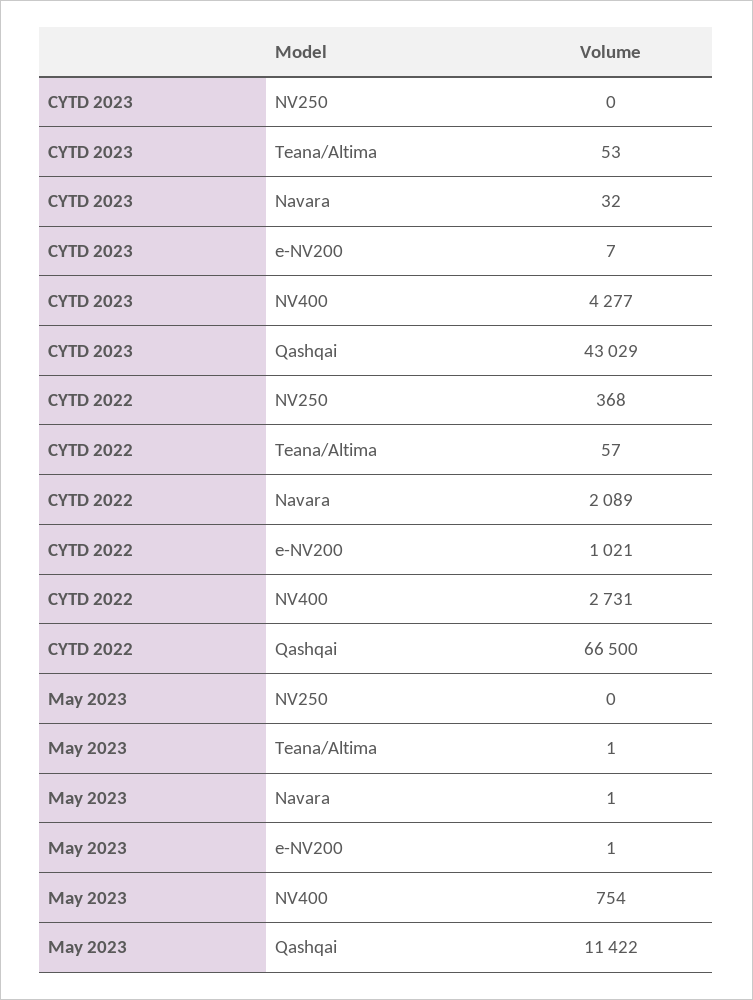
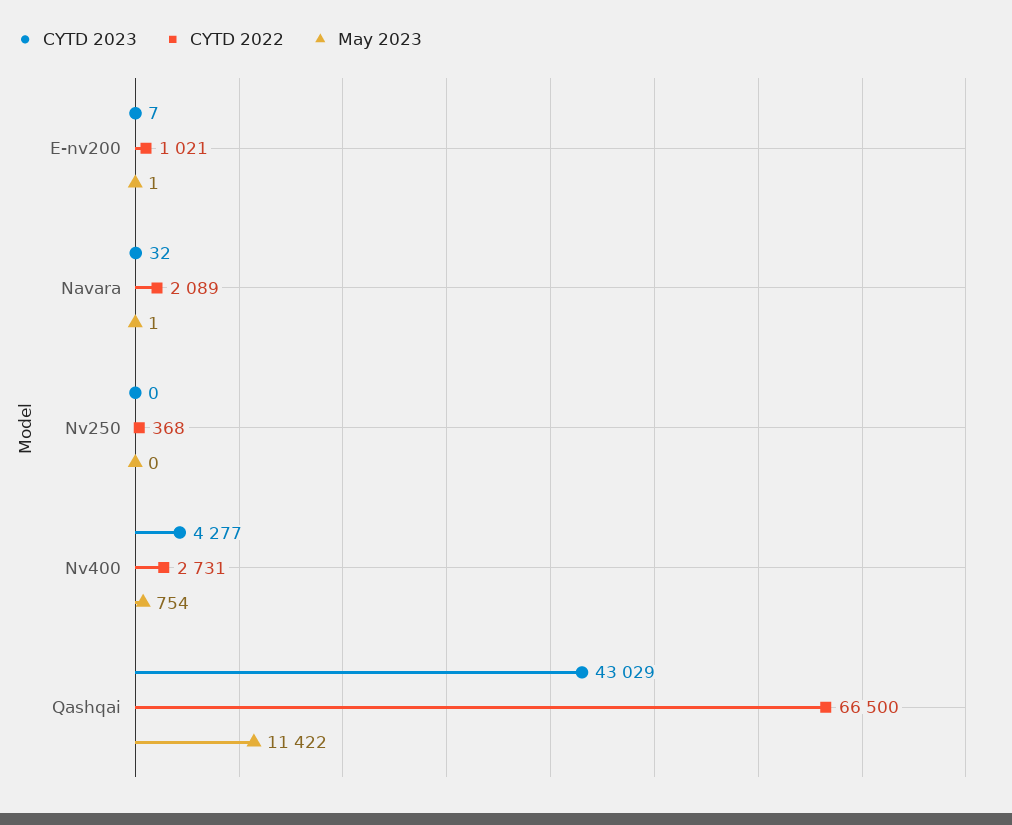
CYTD 2023, Teana/Altima: 53 -> none
CYTD 2022, Teana/Altima: 57 -> none
May 2023, Teana/Altima: 1 -> none

